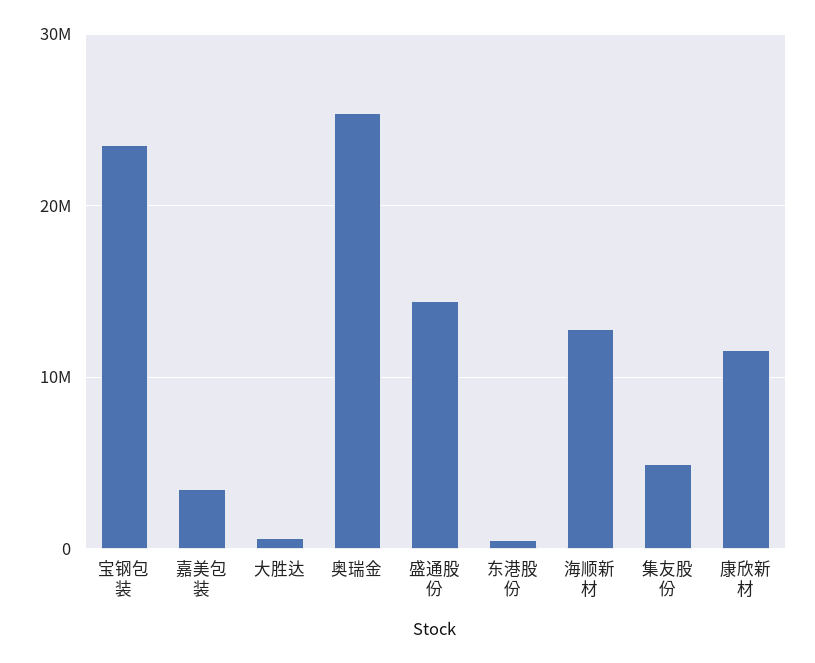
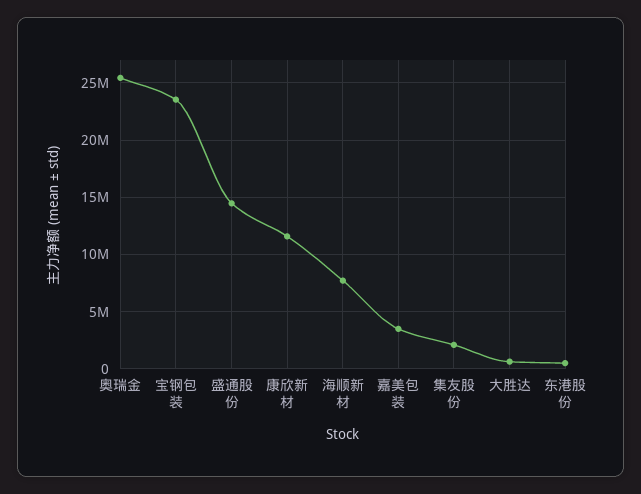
海顺新材: 13000000 -> 8000000
集友股份: 5000000 -> 2000000

